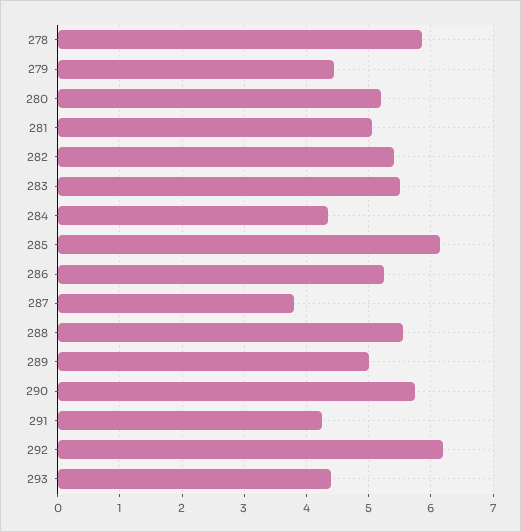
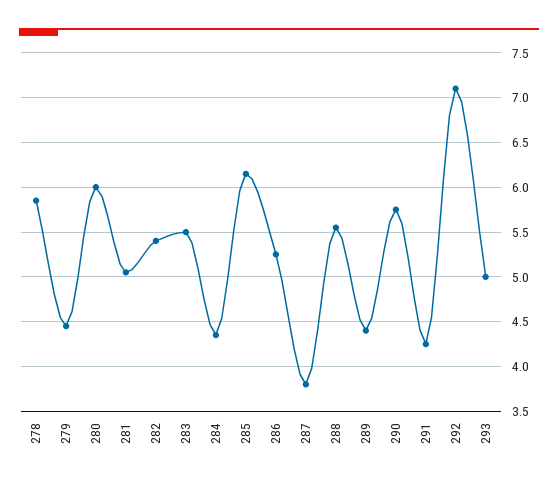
280: 5.2 -> 6
289: 5 -> 4.4
292: 6.2 -> 7.1
293: 4.4 -> 5

